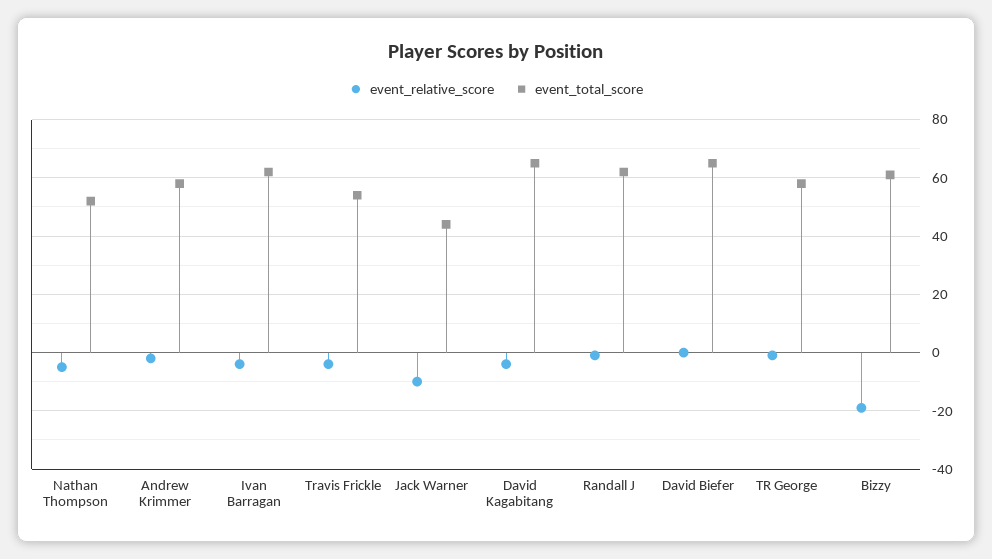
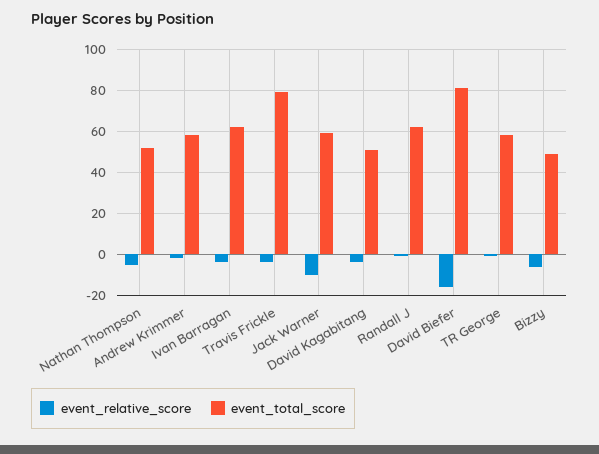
event_total_score, Travis Frickle: 55 -> 80
event_total_score, Jack Warner: 45 -> 60
event_total_score, David Kagabitang: 65 -> 50
event_relative_score, David Biefer: 0 -> -15
event_total_score, David Biefer: 65 -> 80
event_relative_score, Bizzy: -20 -> -5
event_total_score, Bizzy: 60 -> 50

